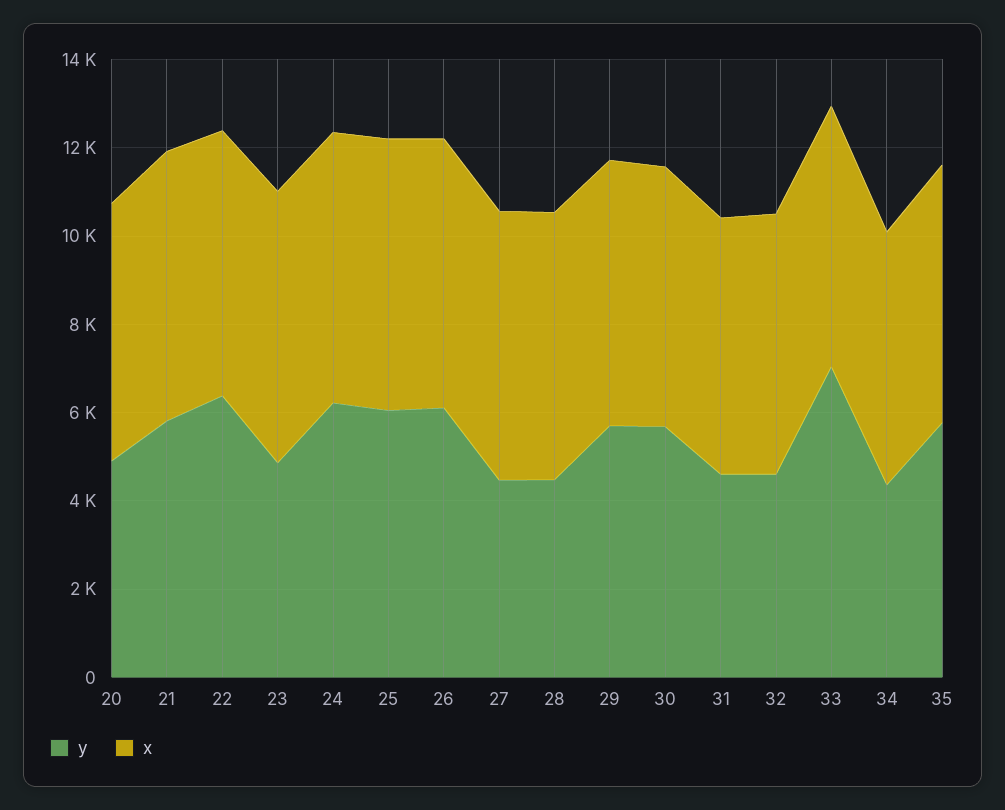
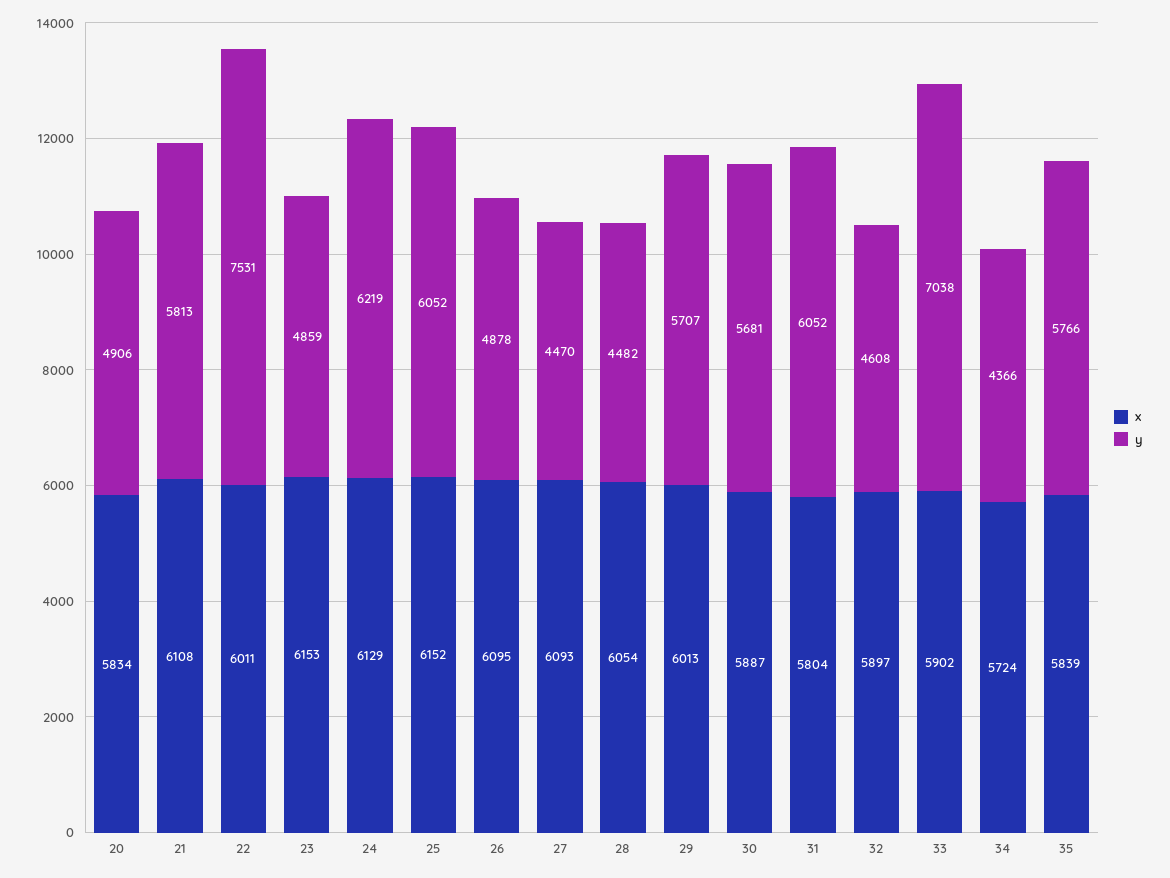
y, 22: 6500 -> 7531
y, 26: 6000 -> 4878
y, 31: 4500 -> 6052

